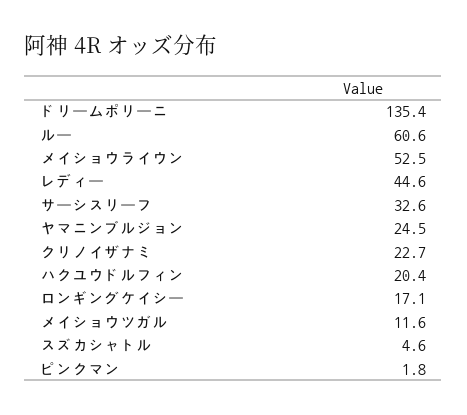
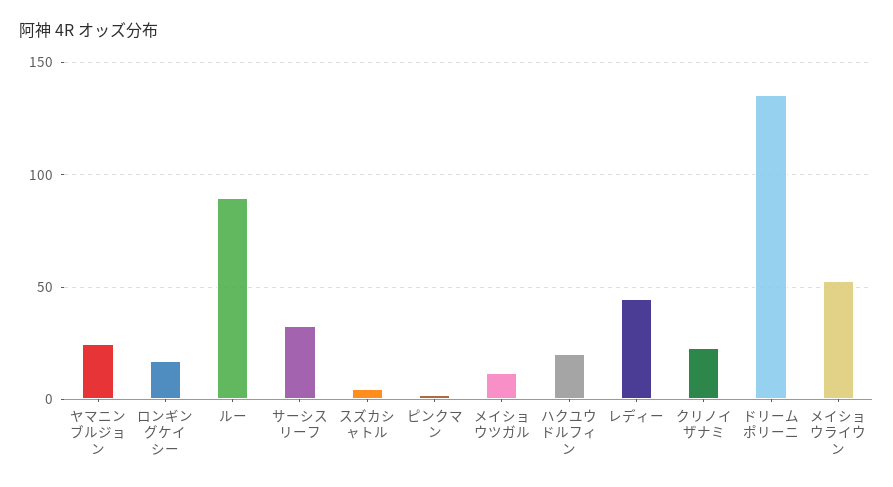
ルー: 60.6 -> 90

